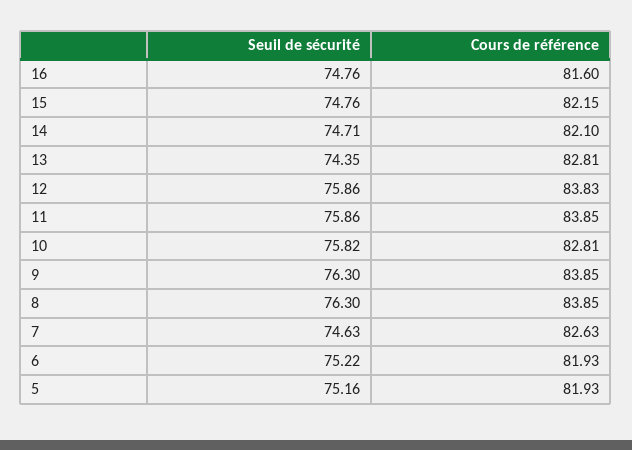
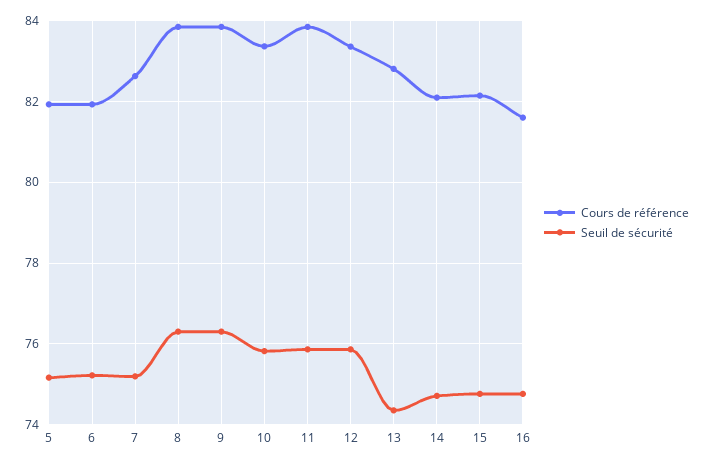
Cours de référence, 12: 83.83 -> 83.4
Cours de référence, 10: 82.81 -> 83.4
Seuil de sécurité, 7: 74.63 -> 75.2

